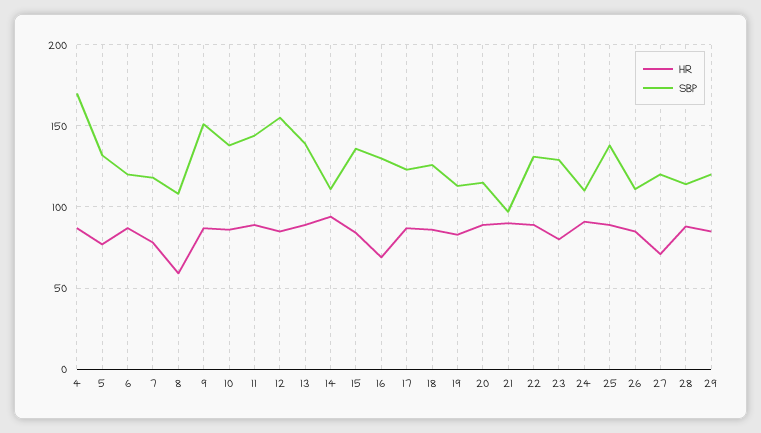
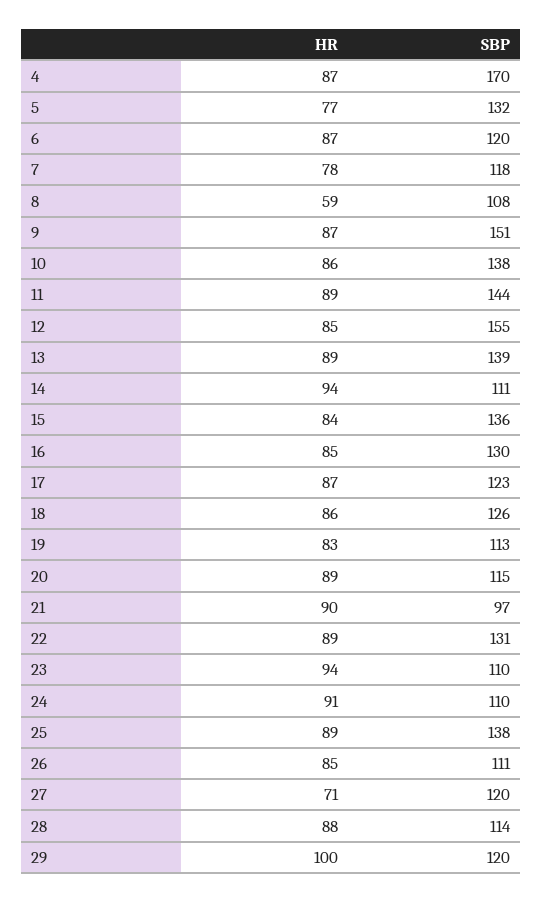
HR, 16: 70 -> 85
HR, 23: 80 -> 94
SBP, 23: 130 -> 110
HR, 29: 85 -> 100

